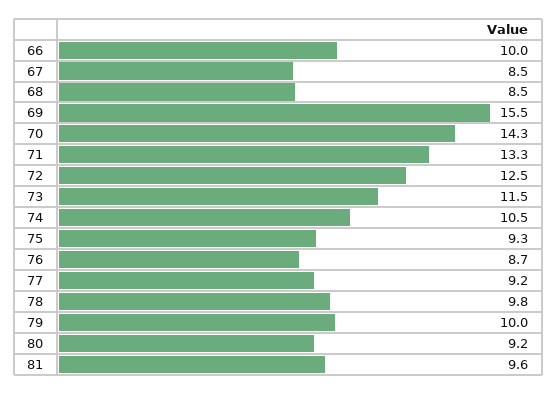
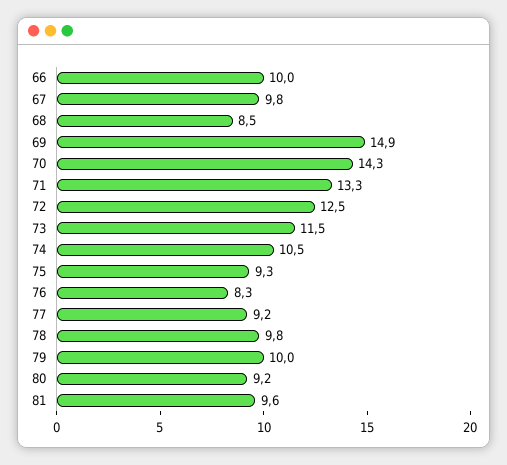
67: 8.5 -> 9.8
69: 15.5 -> 14.9
76: 8.7 -> 8.3

